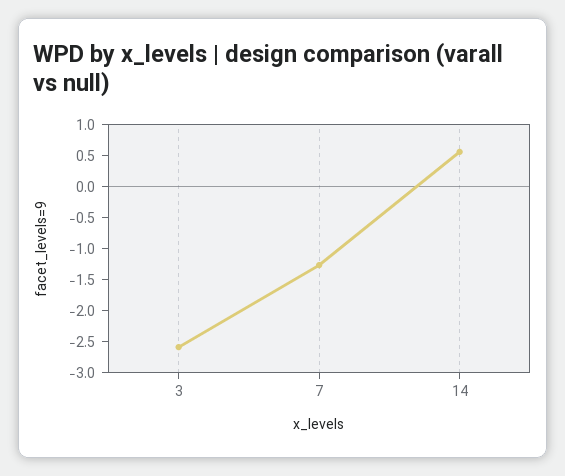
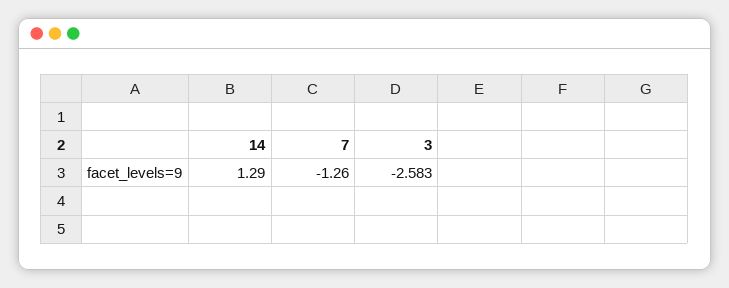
14: 0.5 -> 1.29

